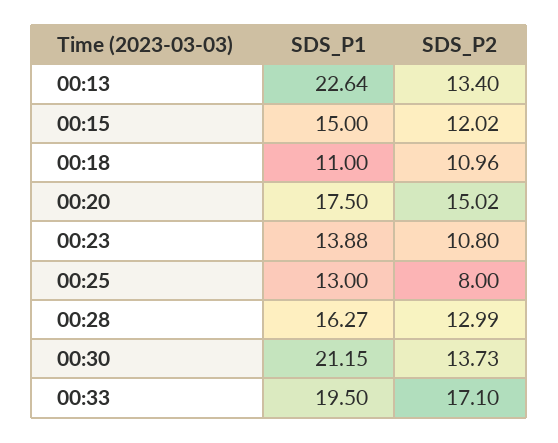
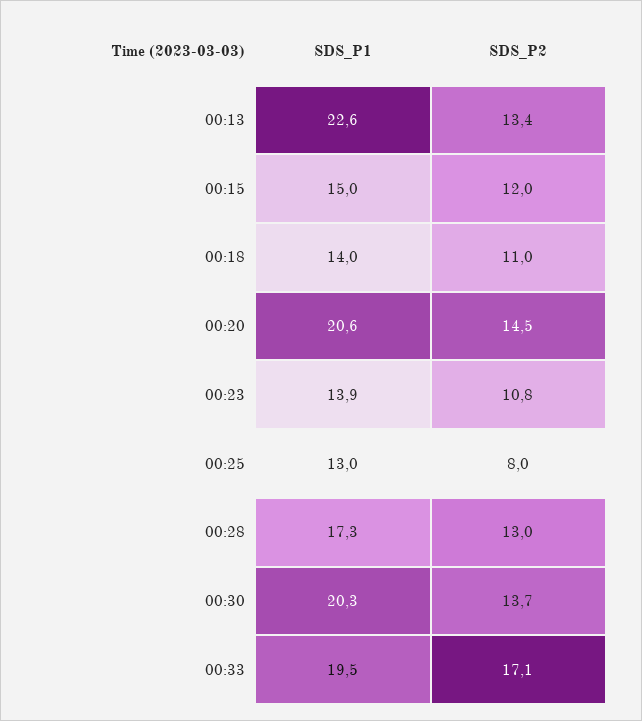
SDS_P1, 00:18: 11 -> 14
SDS_P1, 00:20: 17.5 -> 20.6
SDS_P2, 00:20: 15.02 -> 14.5
SDS_P1, 00:28: 16.27 -> 17.3
SDS_P1, 00:30: 21.15 -> 20.3

